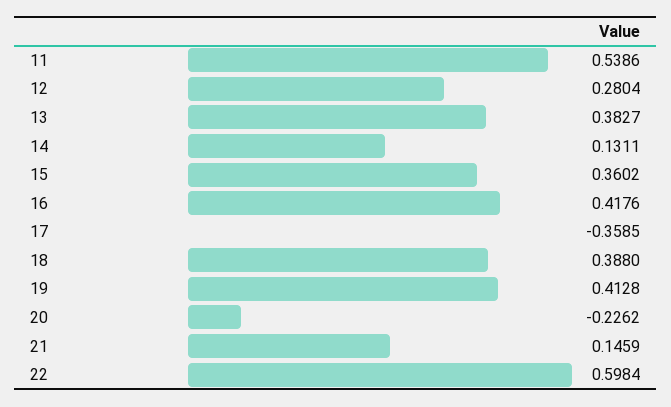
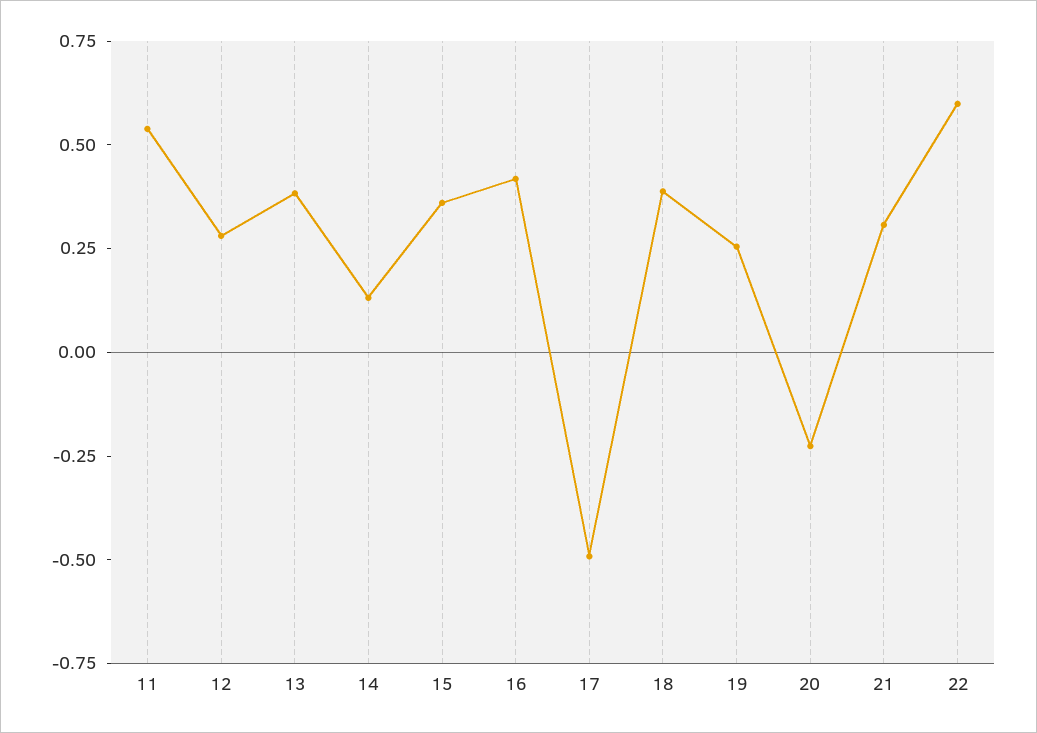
17: -0.3585 -> -0.5
19: 0.4128 -> 0.25
21: 0.1459 -> 0.3

